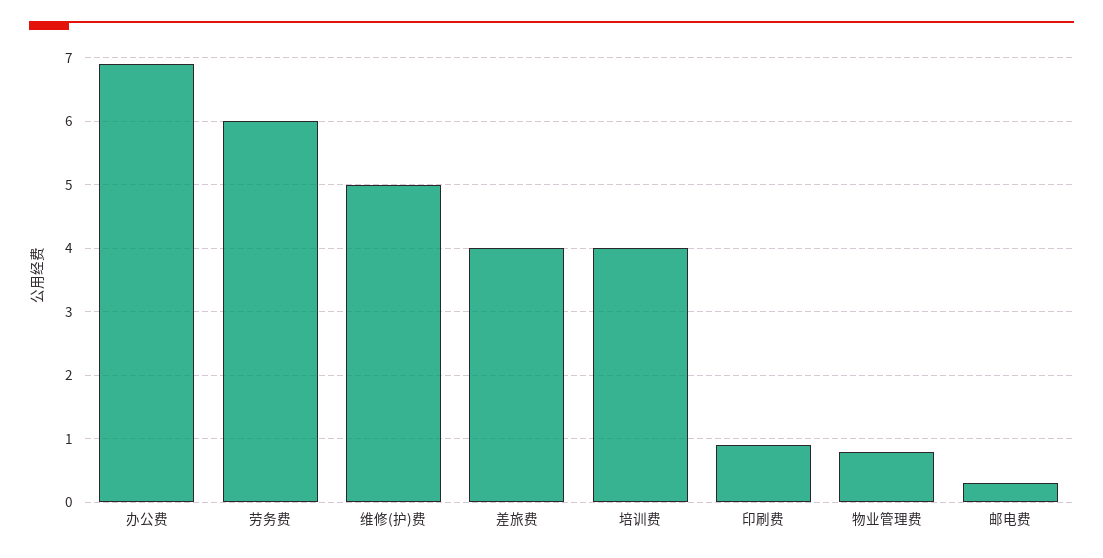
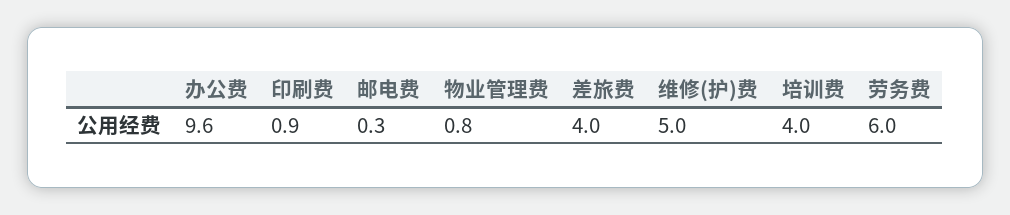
办公费: 6.9 -> 9.6

